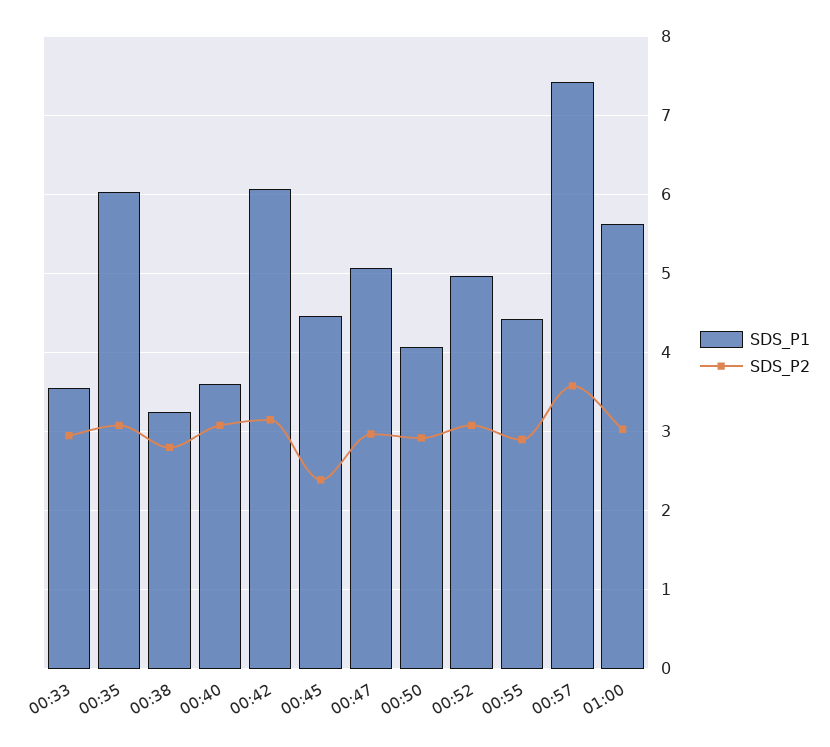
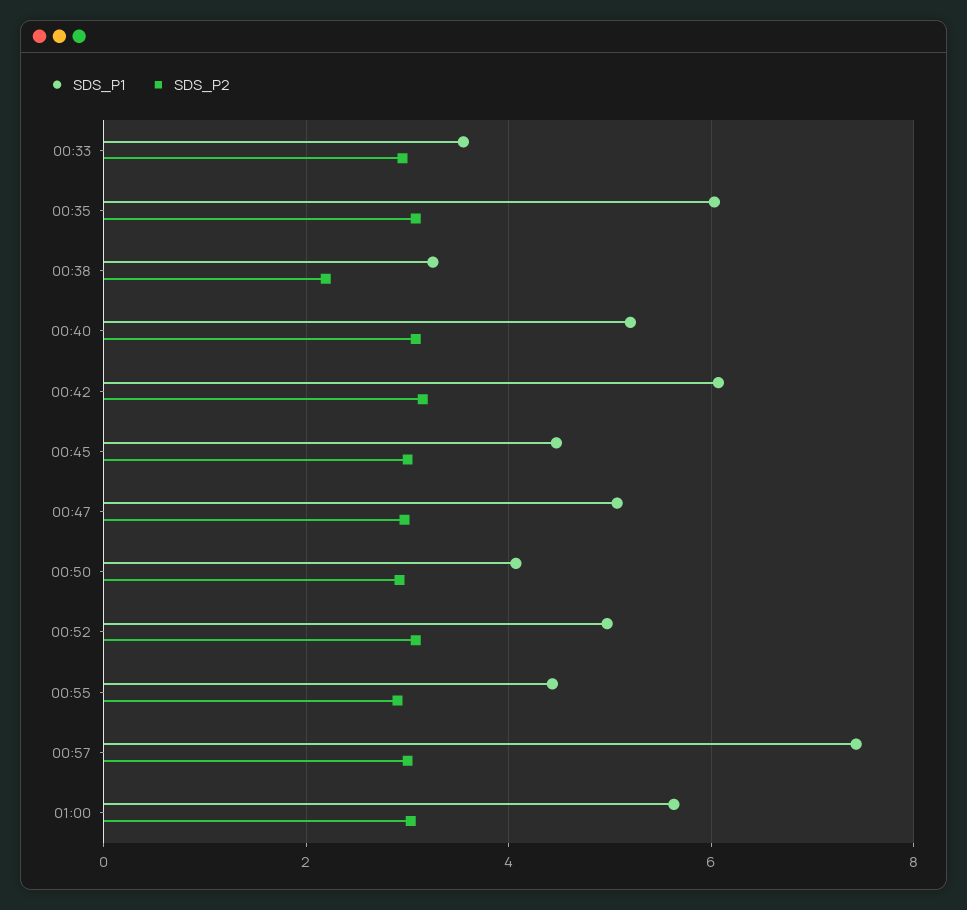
SDS_P2, 00:38: 2.8 -> 2.2
SDS_P1, 00:40: 3.6 -> 5.2
SDS_P2, 00:45: 2.4 -> 3
SDS_P2, 00:57: 3.6 -> 3

